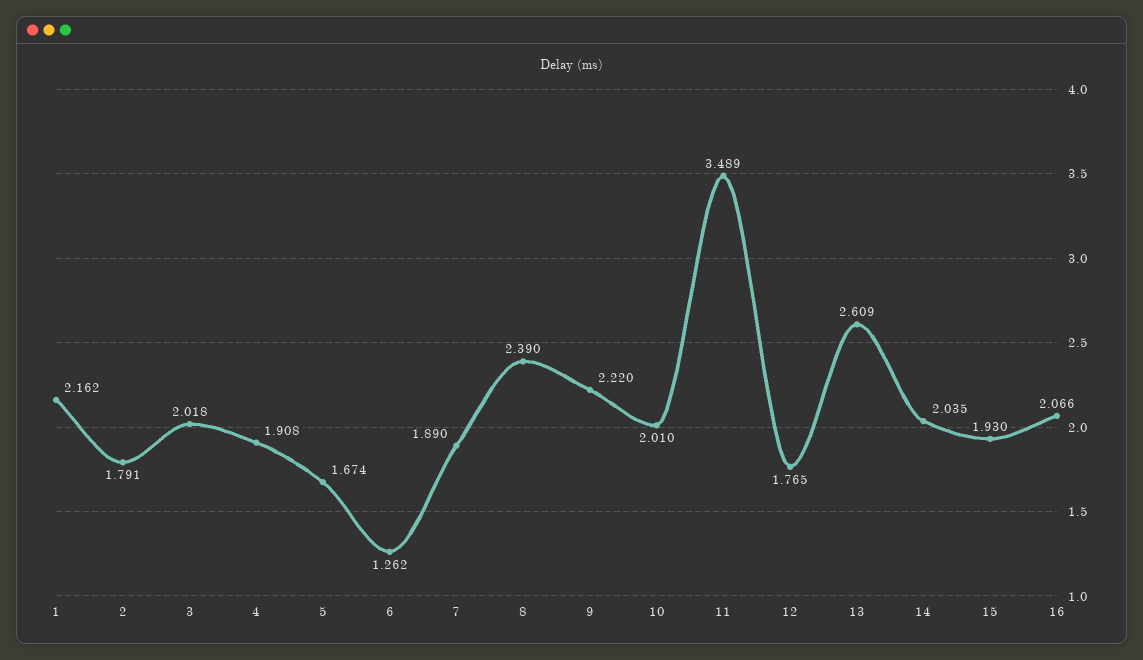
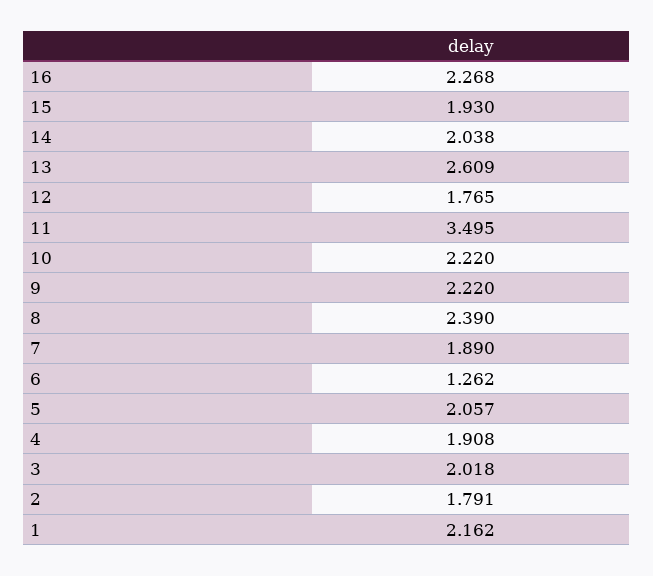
5: 1.674 -> 2.057
10: 2.01 -> 2.22
11: 3.489 -> 3.495
14: 2.035 -> 2.038
16: 2.066 -> 2.268

